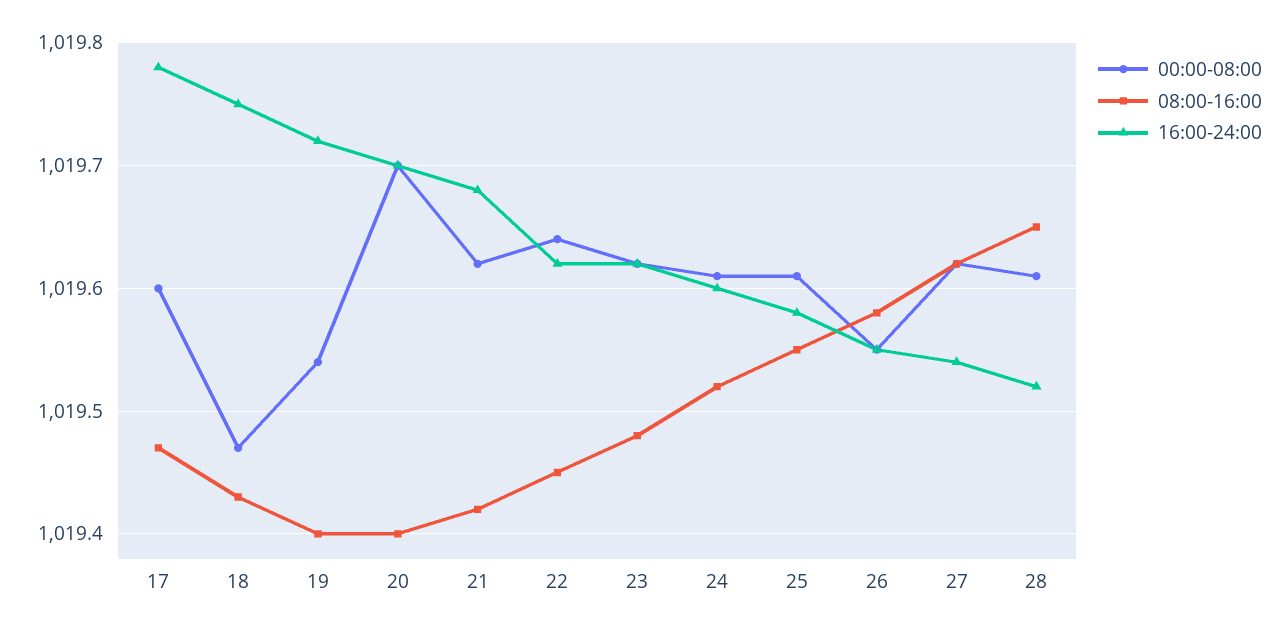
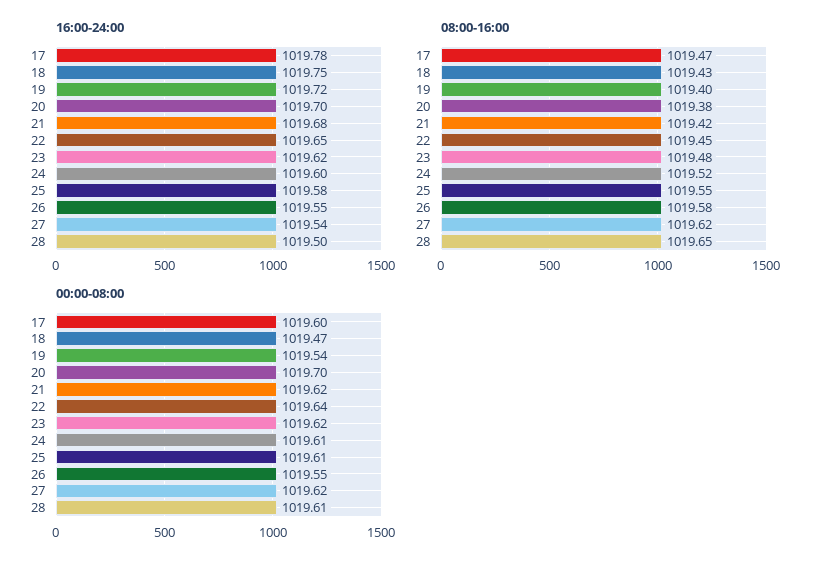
08:00-16:00, 20: 1019.4 -> 1019.38
16:00-24:00, 22: 1019.62 -> 1019.65
16:00-24:00, 28: 1019.52 -> 1019.5

